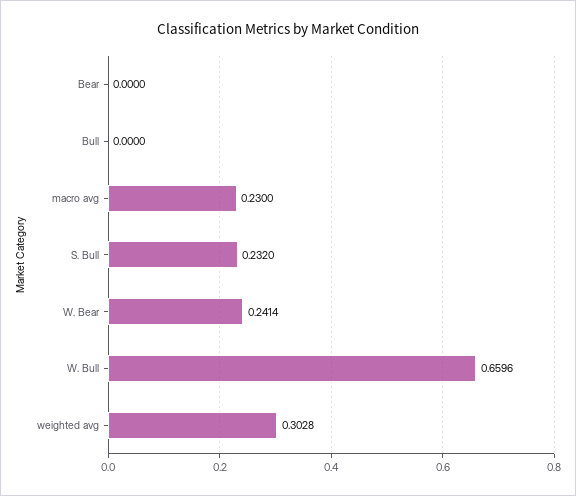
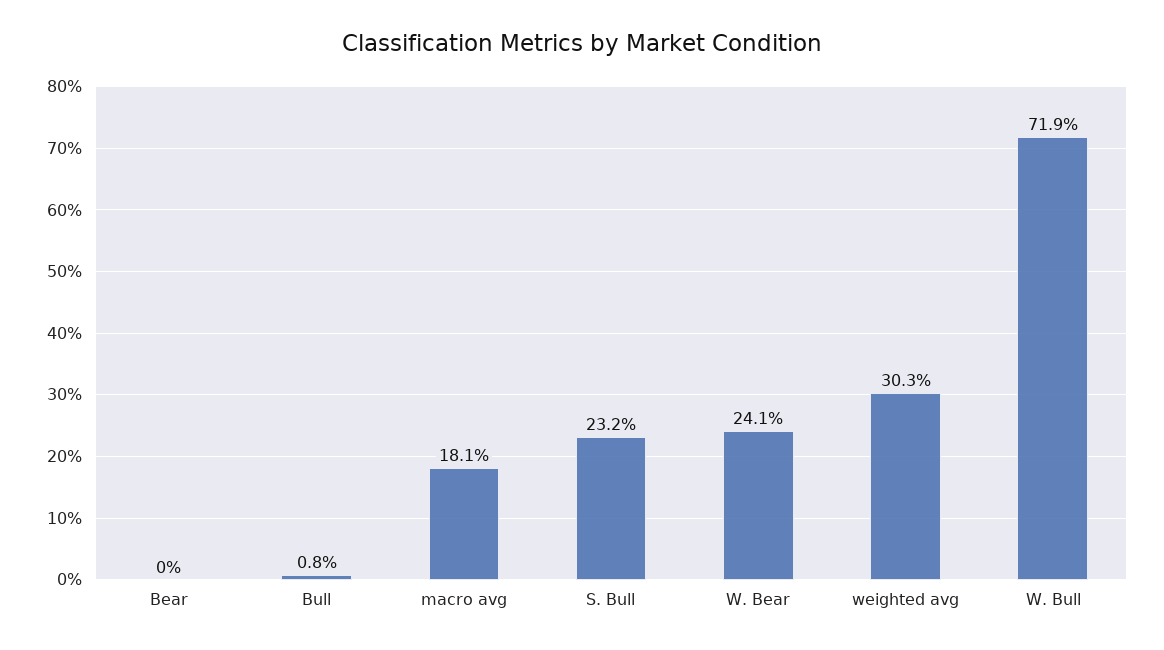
Bull: 0 -> 0.008
macro avg: 0.23 -> 0.181
W. Bull: 0.6596 -> 0.719

